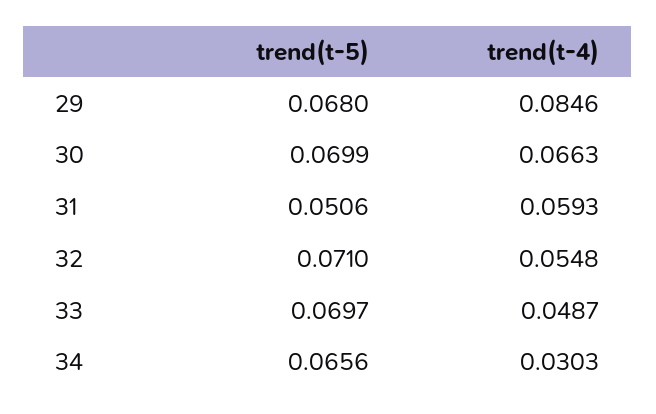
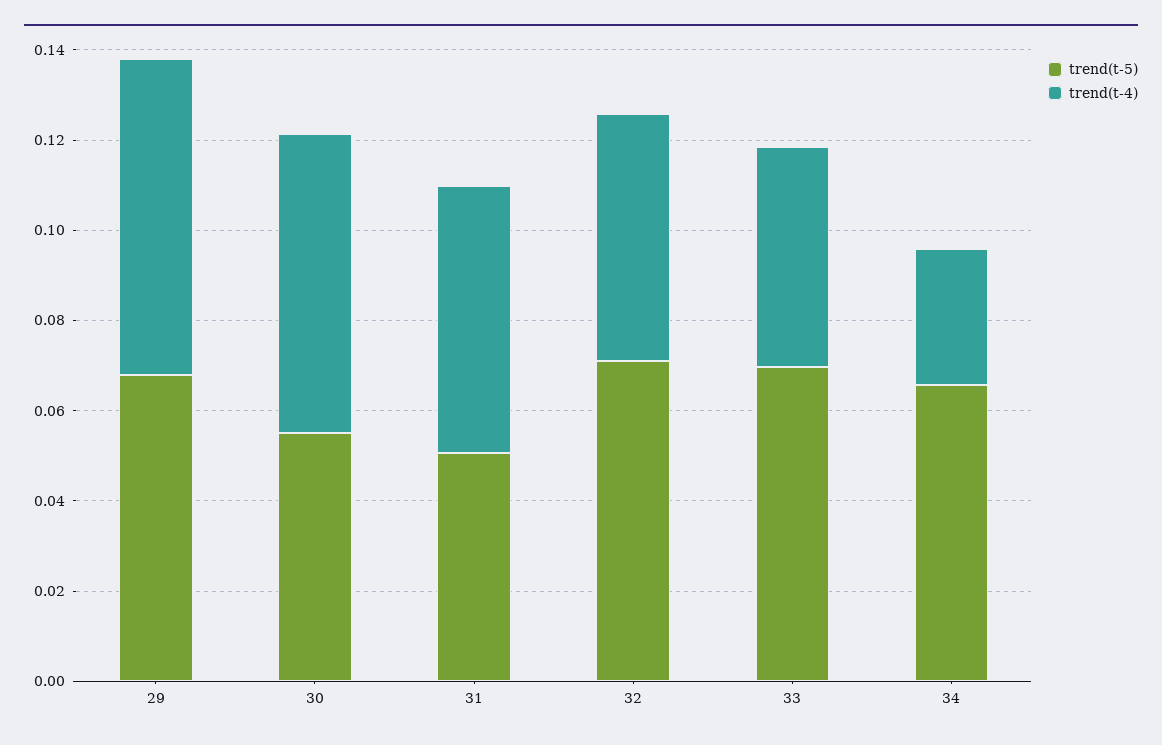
trend(t-4), 29: 0.0846 -> 0.07
trend(t-5), 30: 0.0699 -> 0.055

